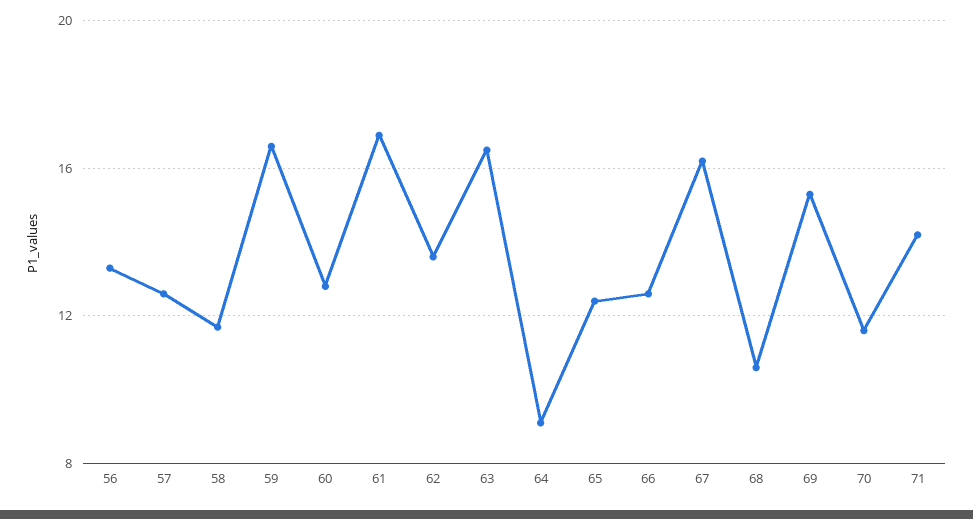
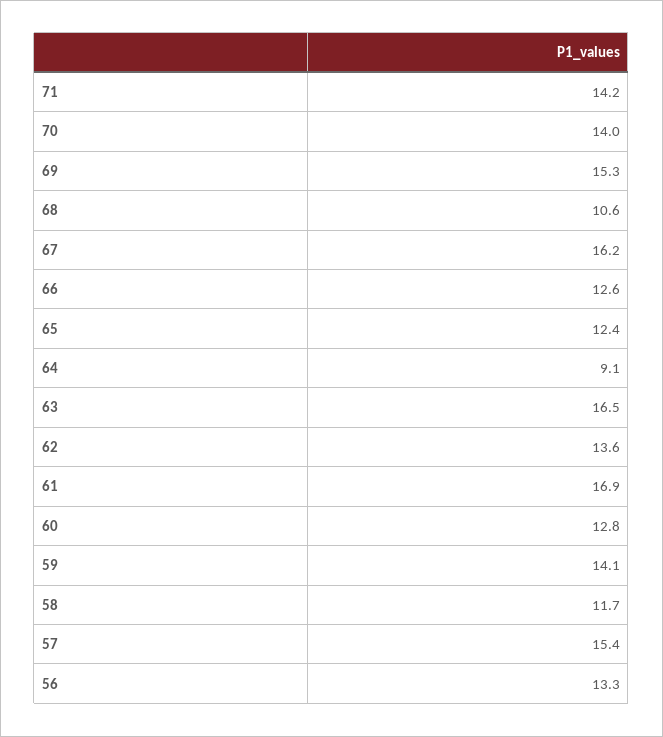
57: 12.5 -> 15.4
59: 16.5 -> 14.1
70: 11.5 -> 14

